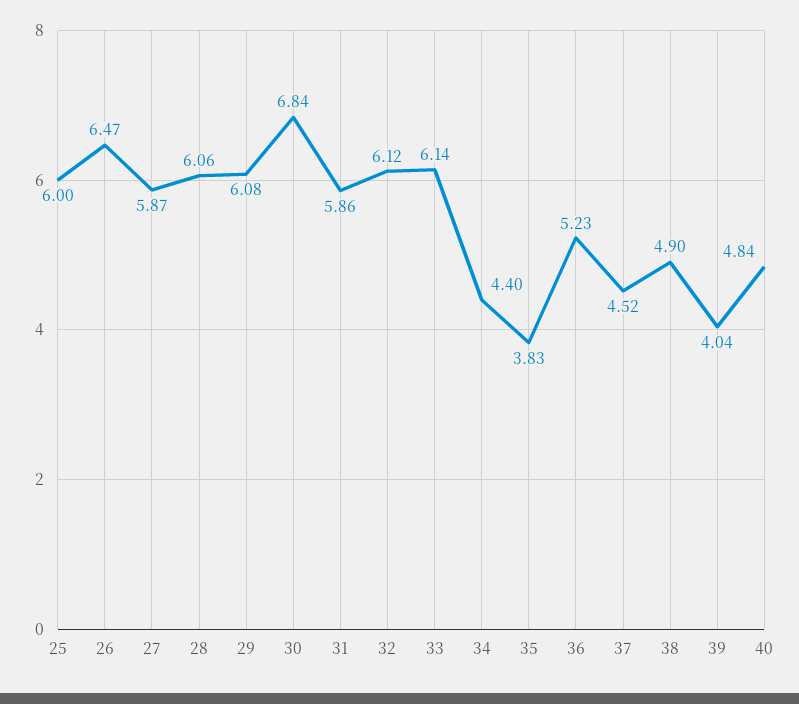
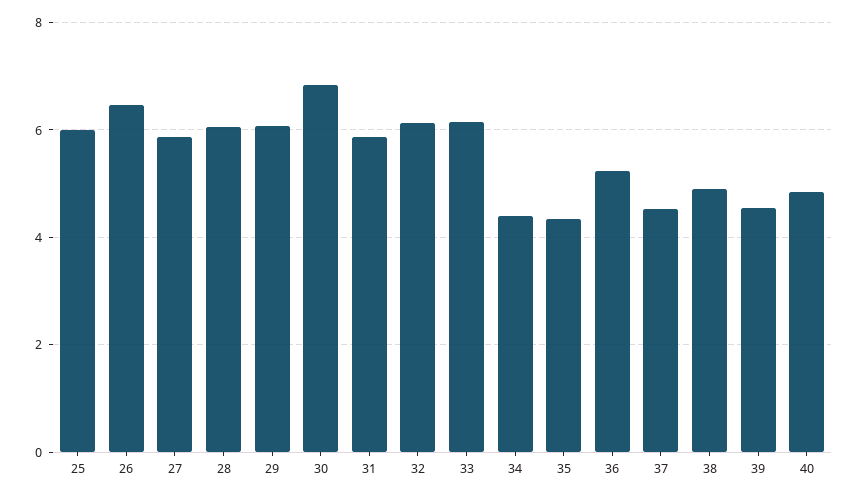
35: 3.83 -> 4.4
39: 4.04 -> 4.6

